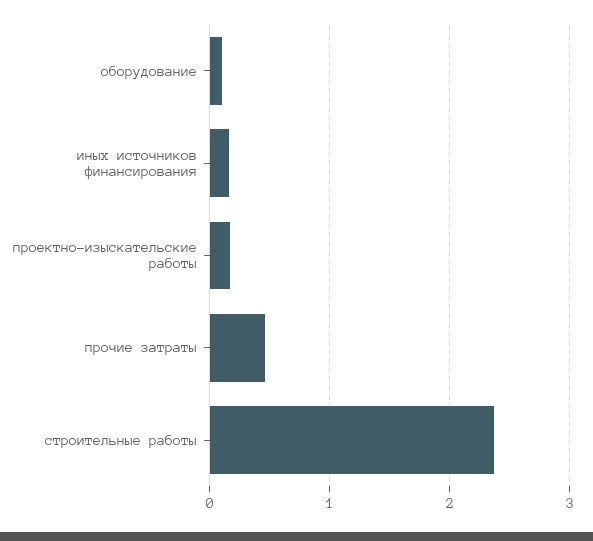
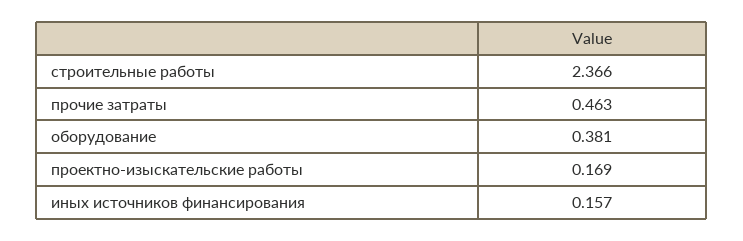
оборудование: 0.1 -> 0.381

